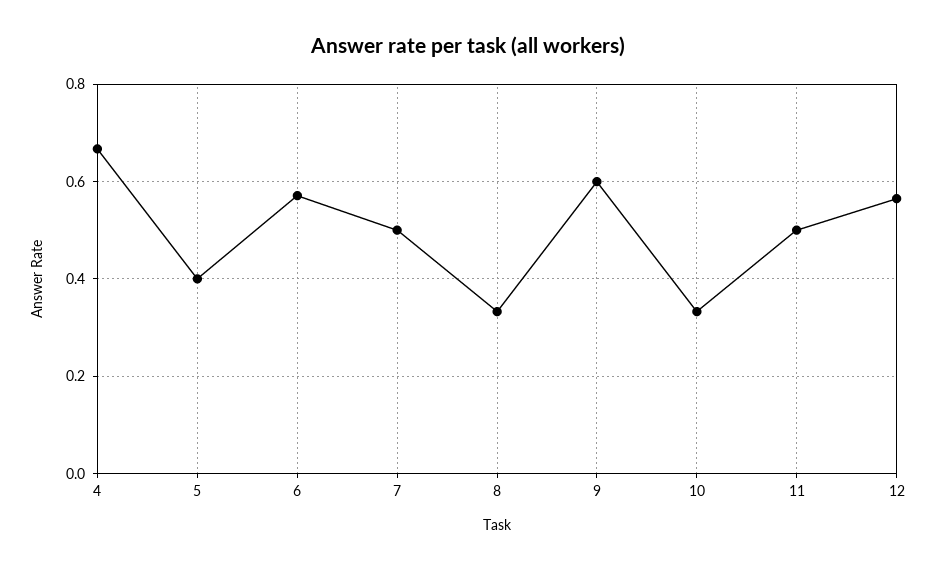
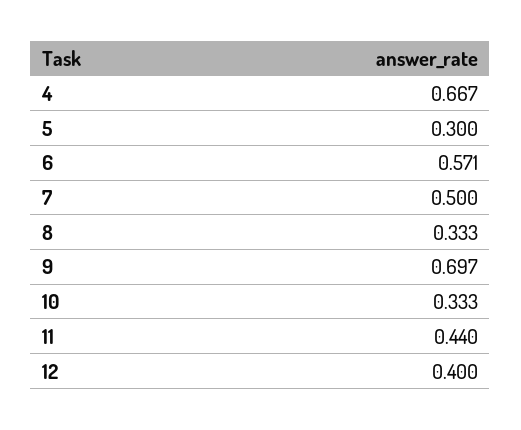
5: 0.4 -> 0.3
9: 0.6 -> 0.697
11: 0.5 -> 0.44
12: 0.56 -> 0.4

